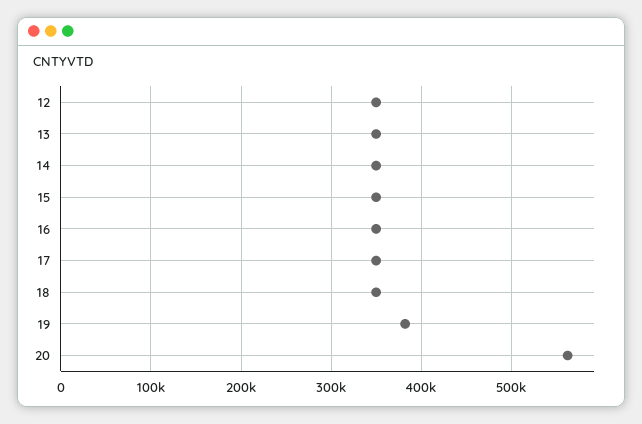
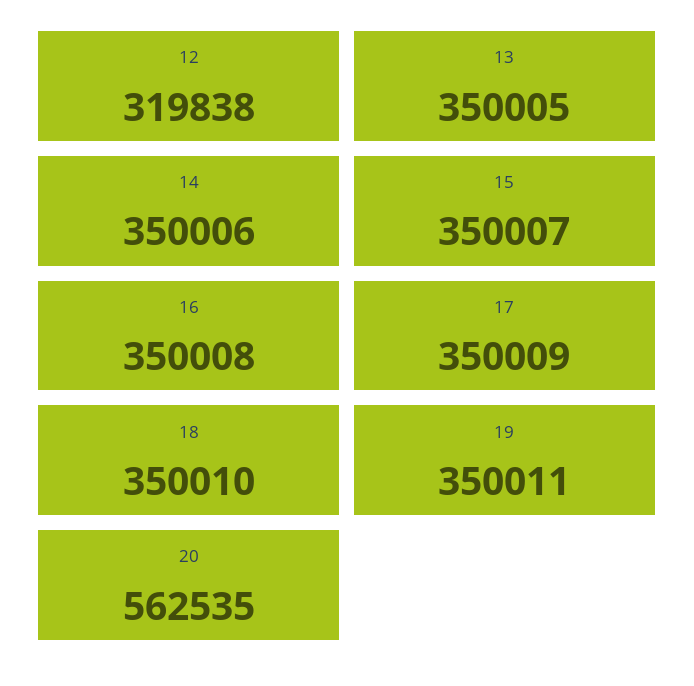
12: 350000 -> 319838
19: 380000 -> 350011

